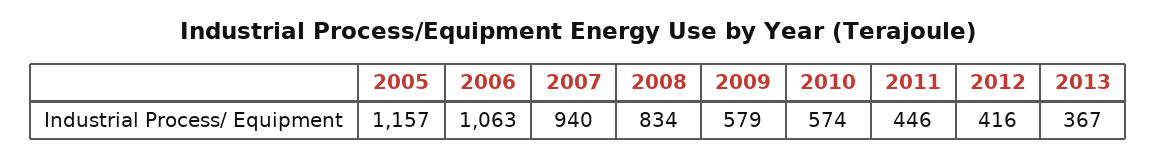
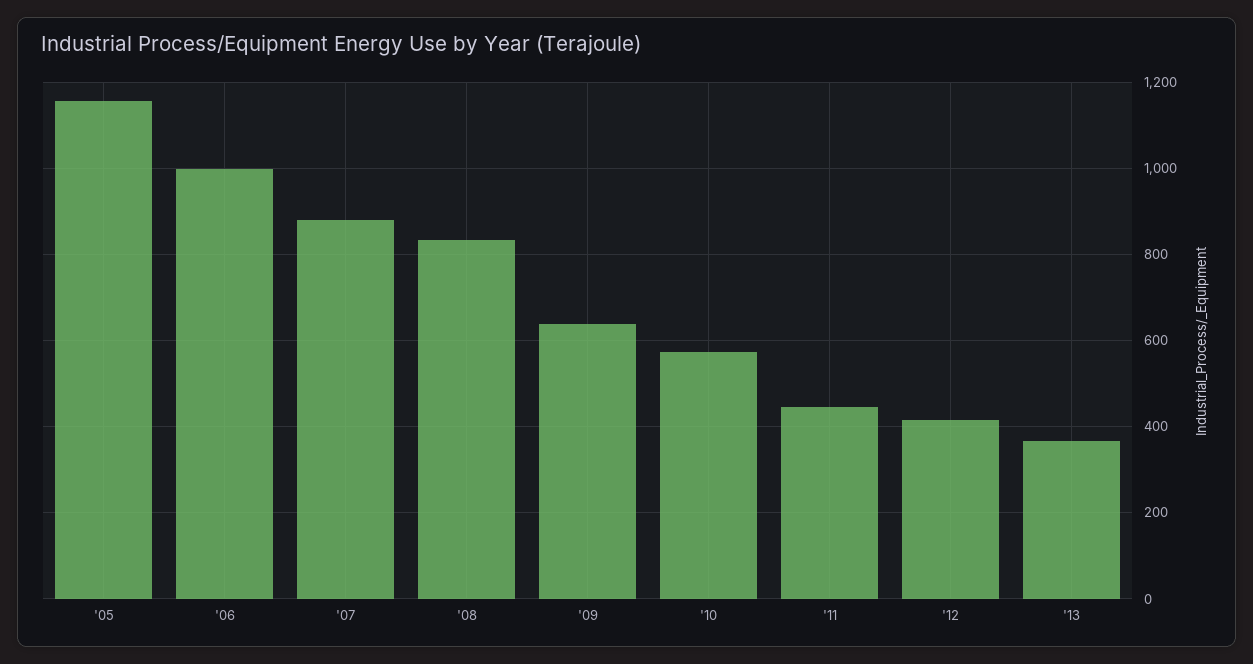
2006: 1063 -> 1000
2007: 940 -> 880
2009: 579 -> 640

